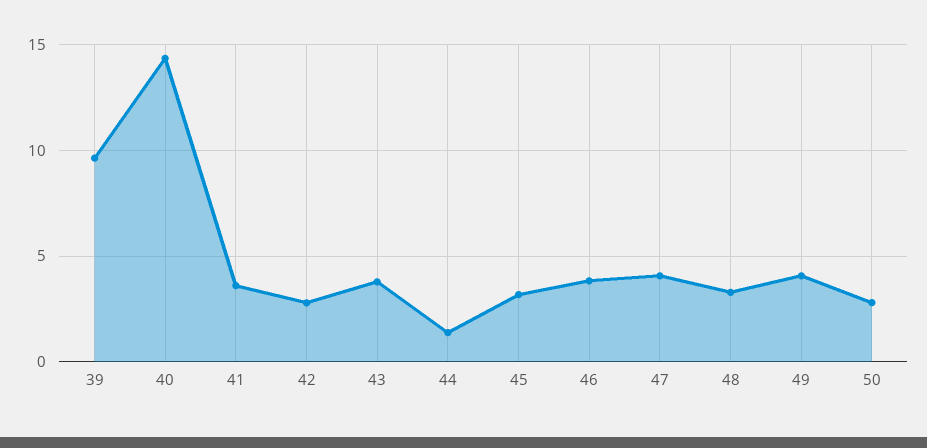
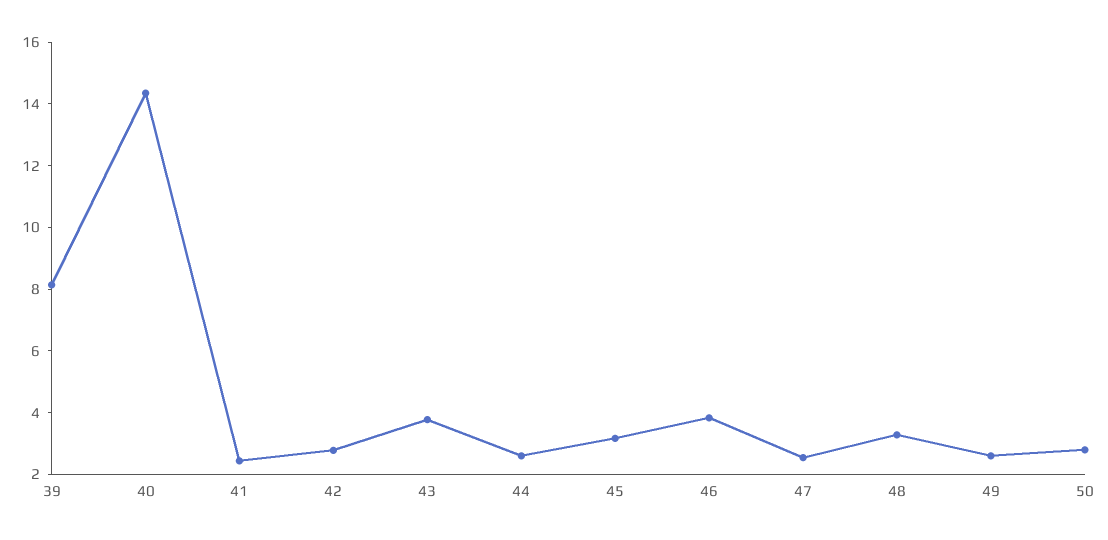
39: 9.5 -> 8
41: 3.5 -> 2.5
44: 1.5 -> 2.5
47: 4 -> 2.5
49: 4 -> 2.5

